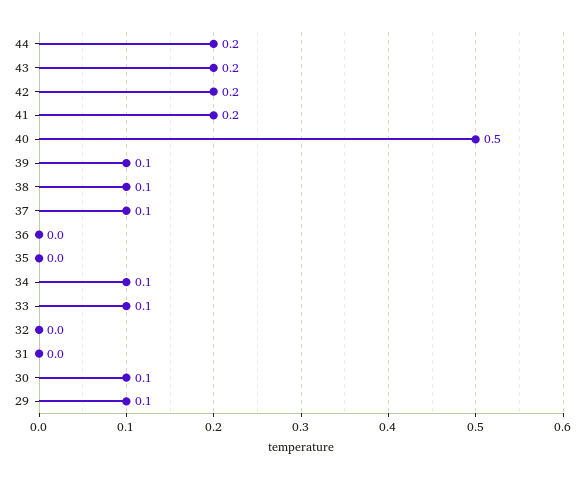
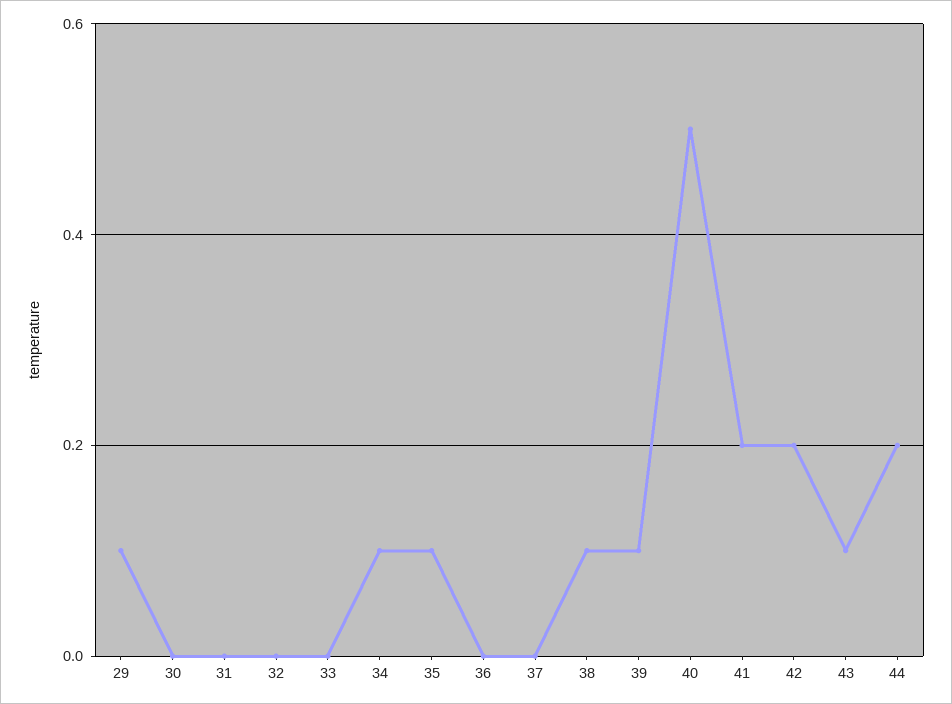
43: 0.2 -> 0.1
37: 0.1 -> 0
35: 0 -> 0.1
33: 0.1 -> 0
30: 0.1 -> 0

